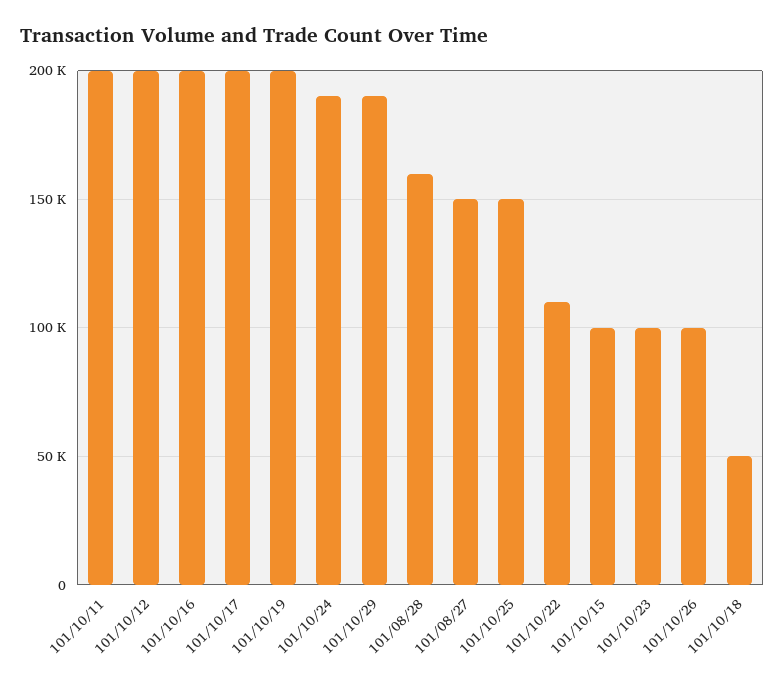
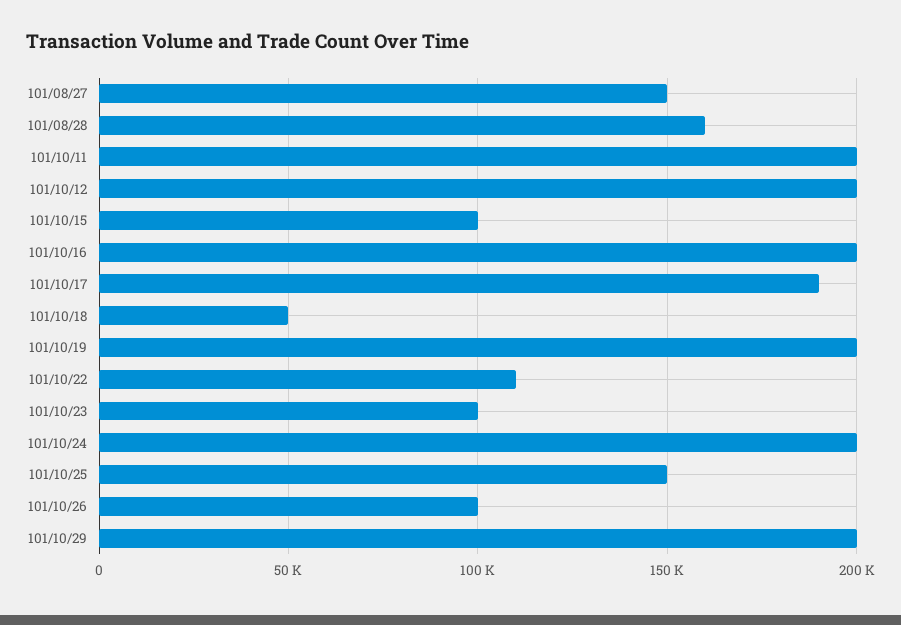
101/10/17: 200000 -> 190000
101/10/24: 190000 -> 200000
101/10/29: 190000 -> 200000

